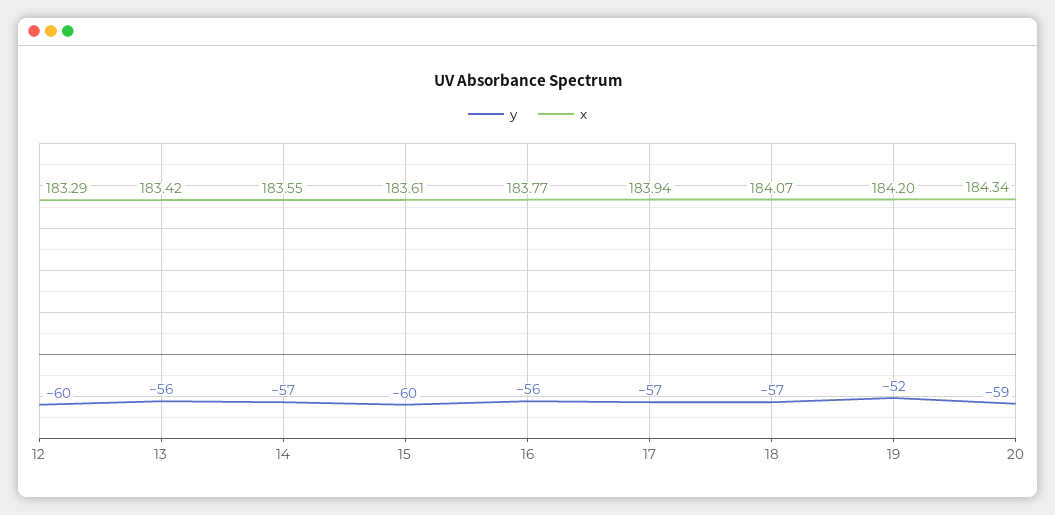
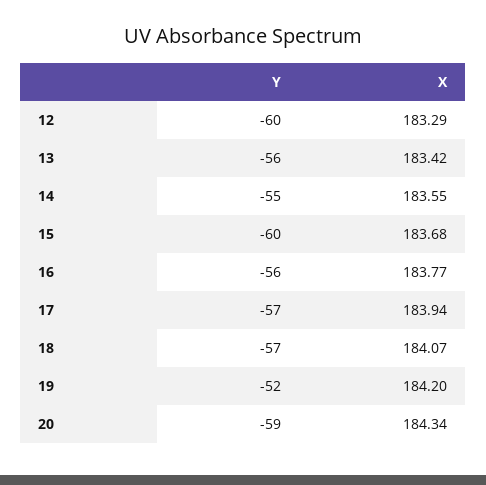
y, 14: -57 -> -55
x, 15: 183.61 -> 183.68

